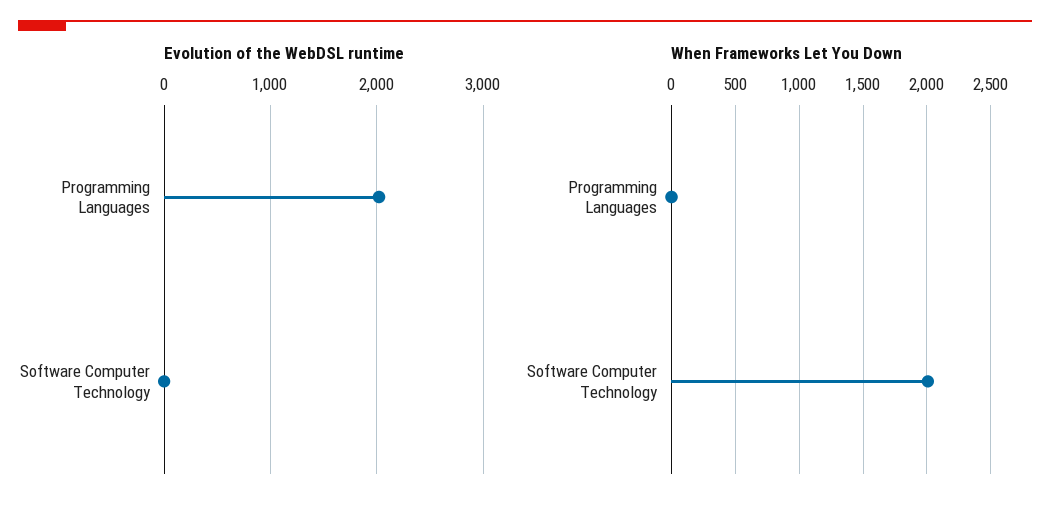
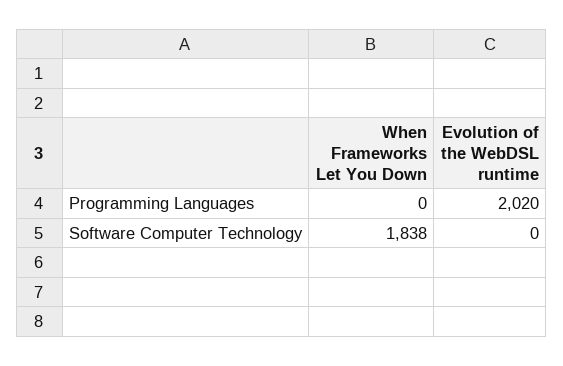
When Frameworks Let You Down, Software Computer Technology: 2000 -> 1838

